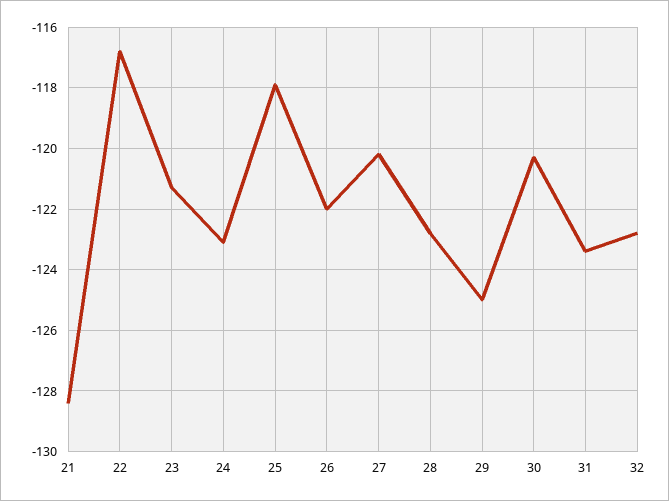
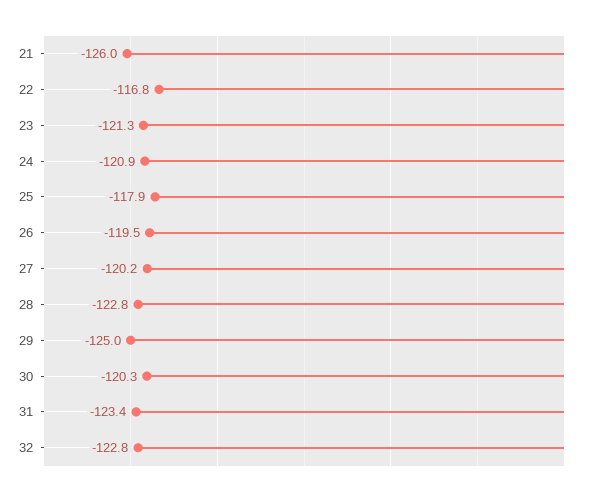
21: -128.5 -> -126
24: -123 -> -120.9
26: -122 -> -119.5

